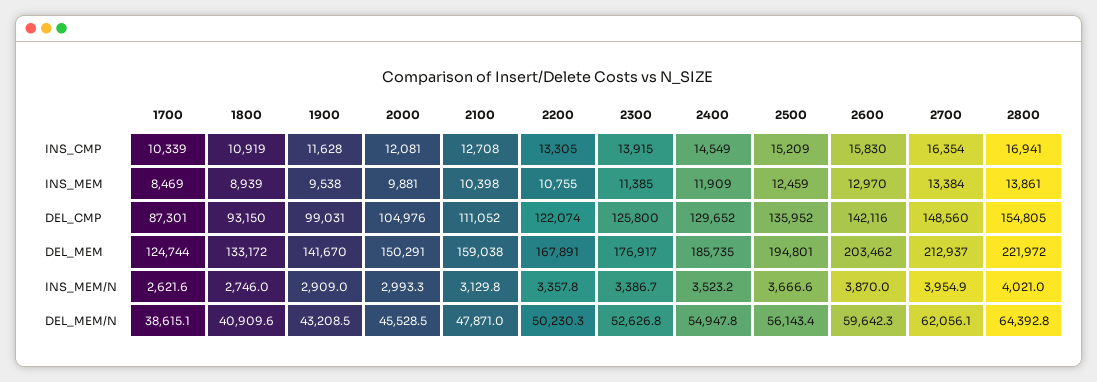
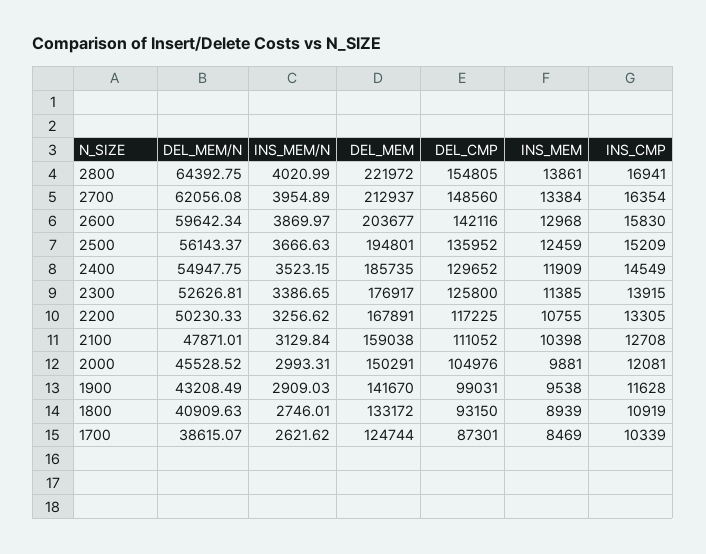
2600, INS_MEM: 12970 -> 12968
2200, DEL_CMP: 122074 -> 117225
2600, DEL_MEM: 203462 -> 203677
2200, INS_MEM/N: 3357.8 -> 3256.62

